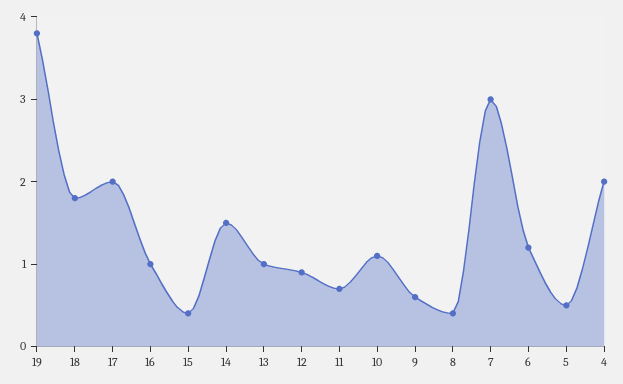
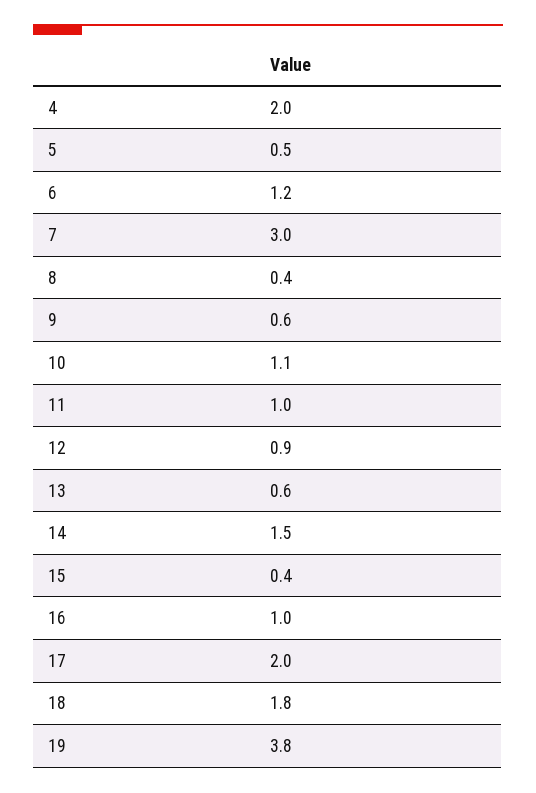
13: 1 -> 0.6
11: 0.7 -> 1

